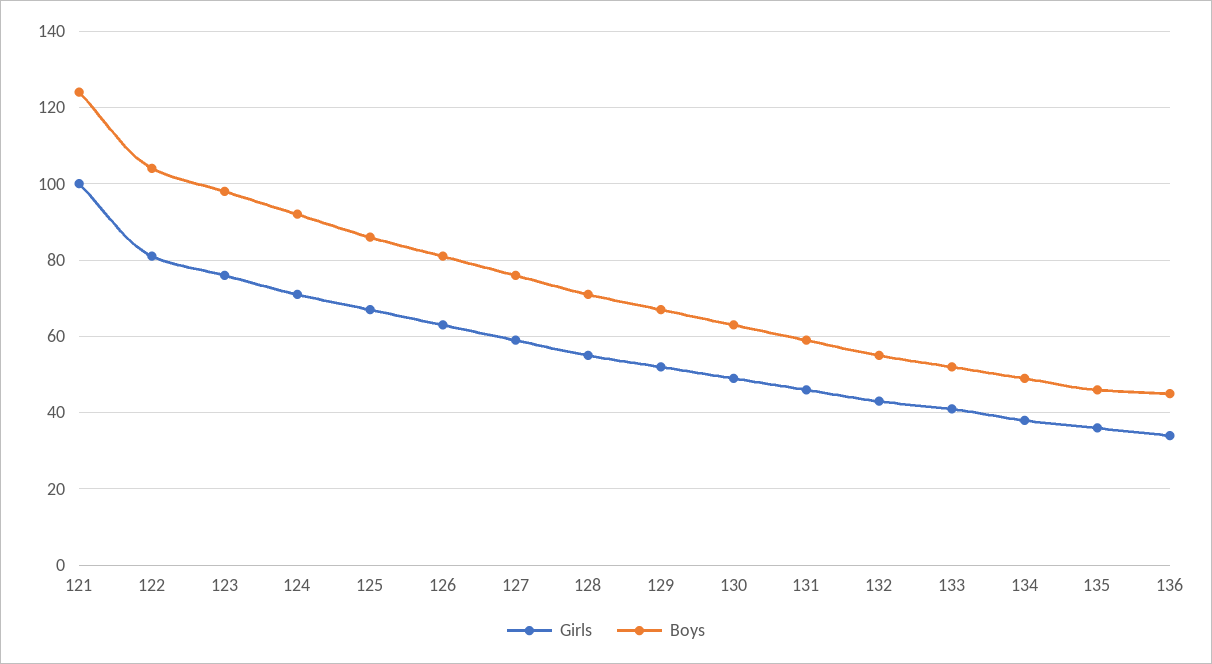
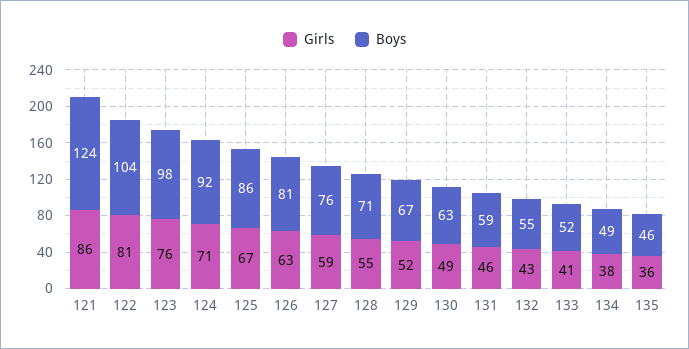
Girls, 121: 100 -> 86
Girls, 136: 35 -> none
Boys, 136: 45 -> none

